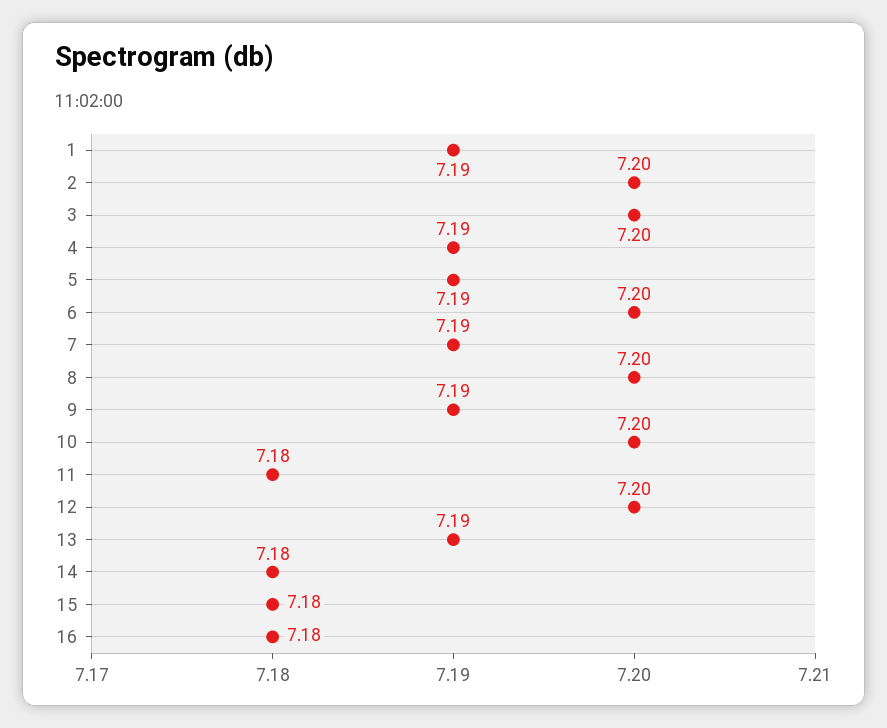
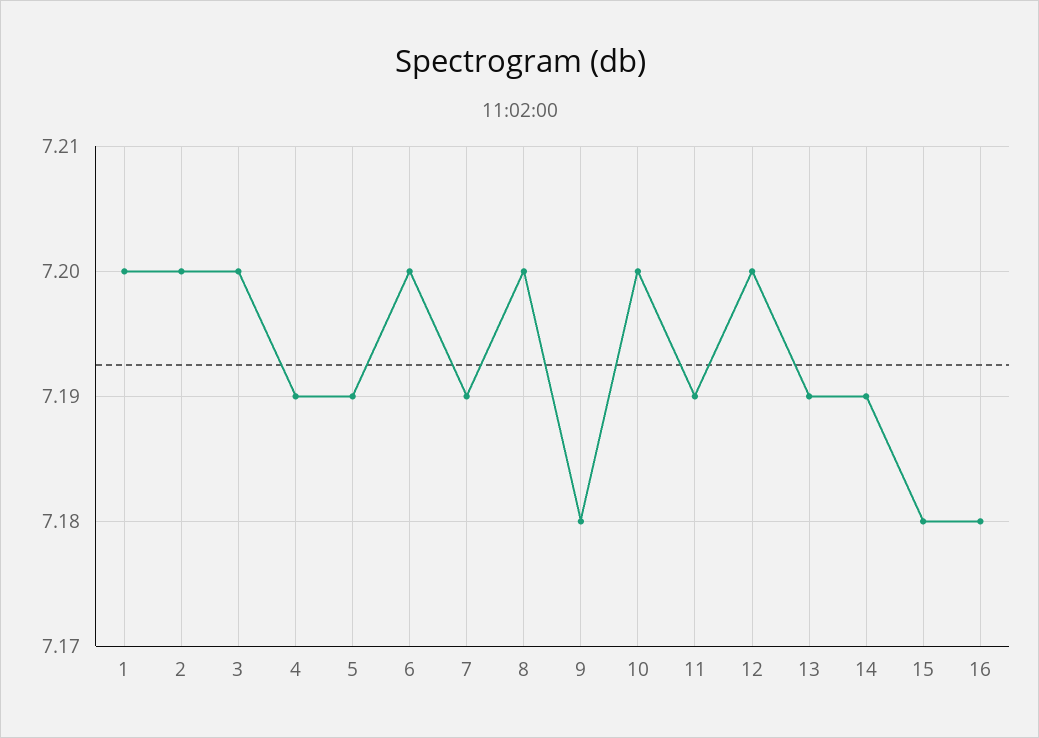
1: 7.19 -> 7.2
9: 7.19 -> 7.18
11: 7.18 -> 7.19
14: 7.18 -> 7.19

